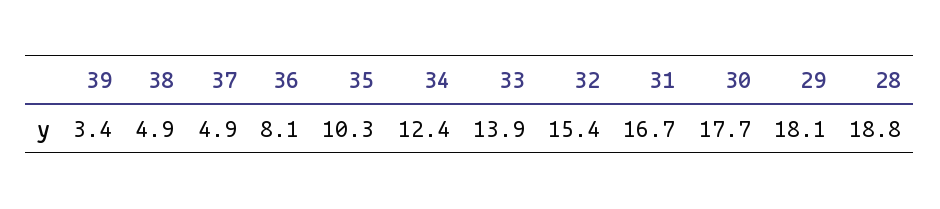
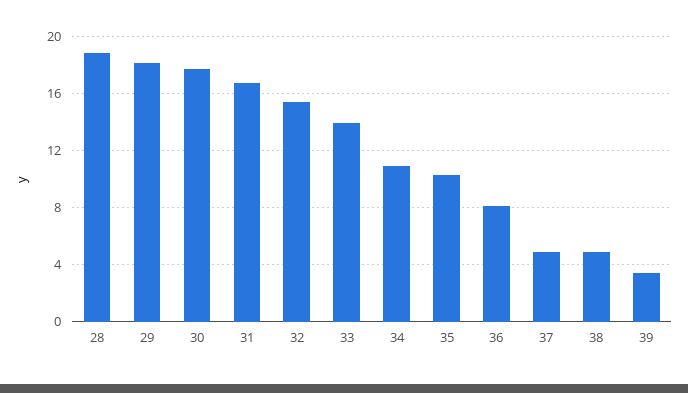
34: 12.4 -> 11

